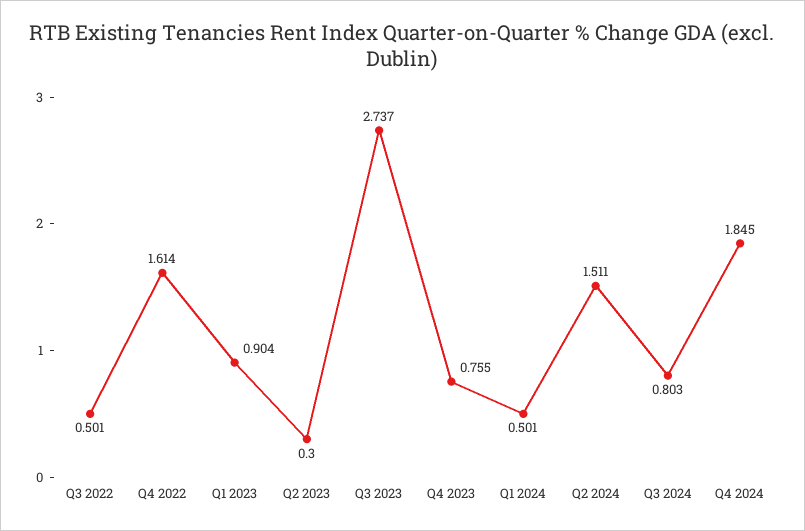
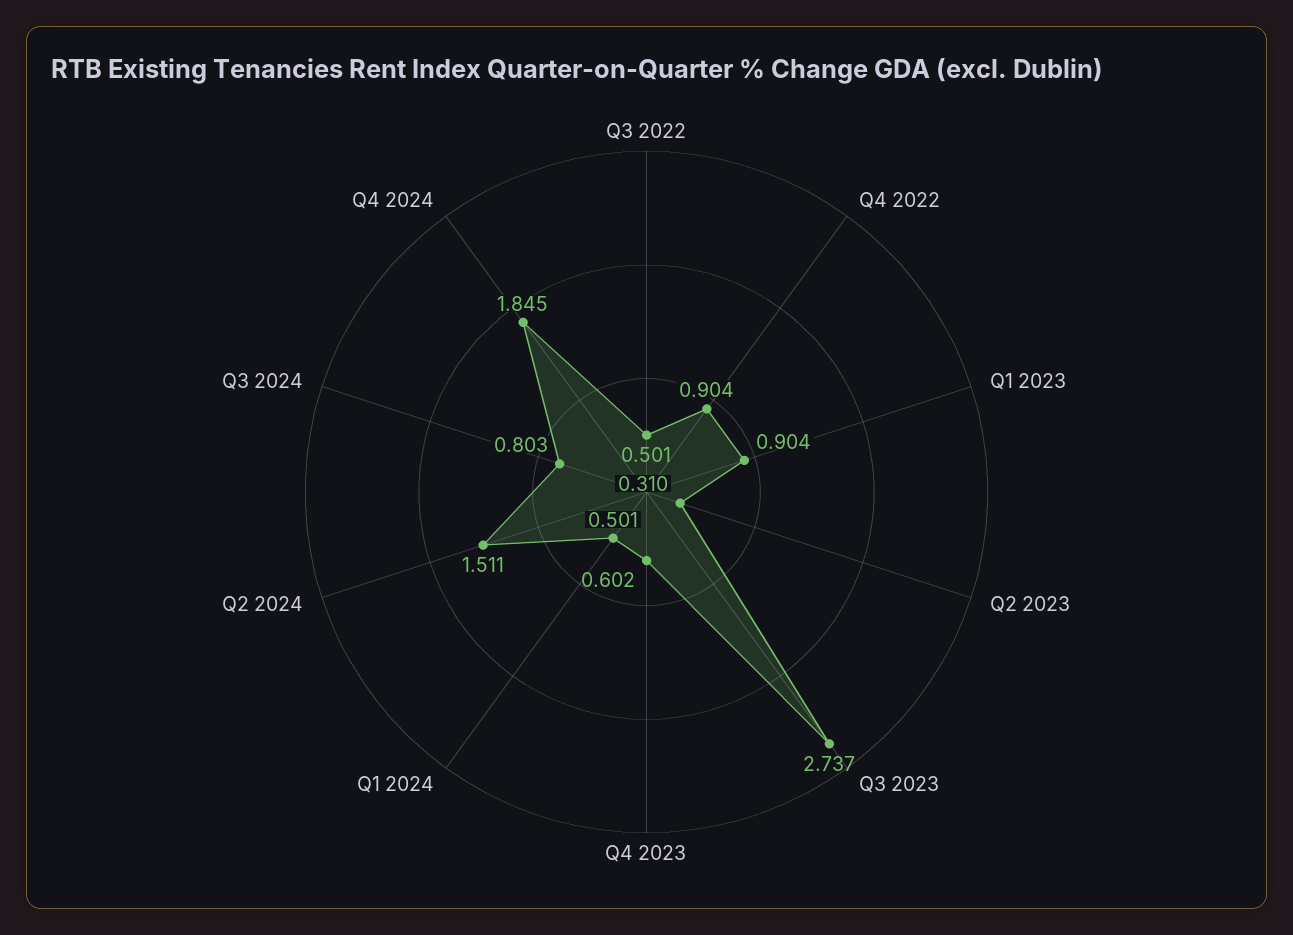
Q4 2022: 1.614 -> 0.904
Q2 2023: 0.3 -> 0.31
Q4 2023: 0.755 -> 0.602

